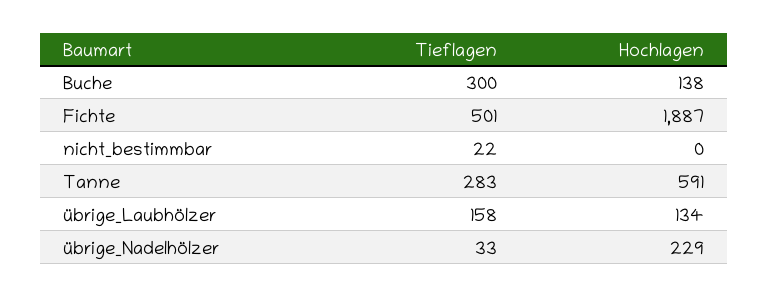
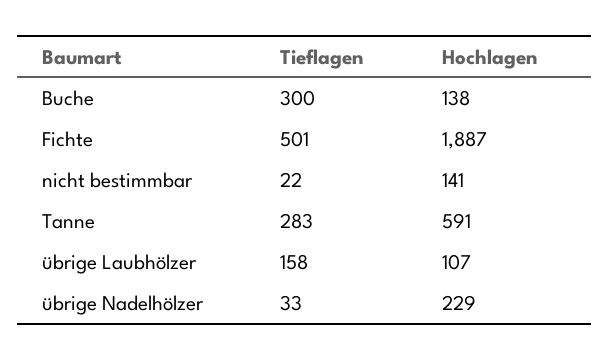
Hochlagen, nicht_bestimmbar: 0 -> 141
Hochlagen, übrige_Laubhölzer: 134 -> 107

